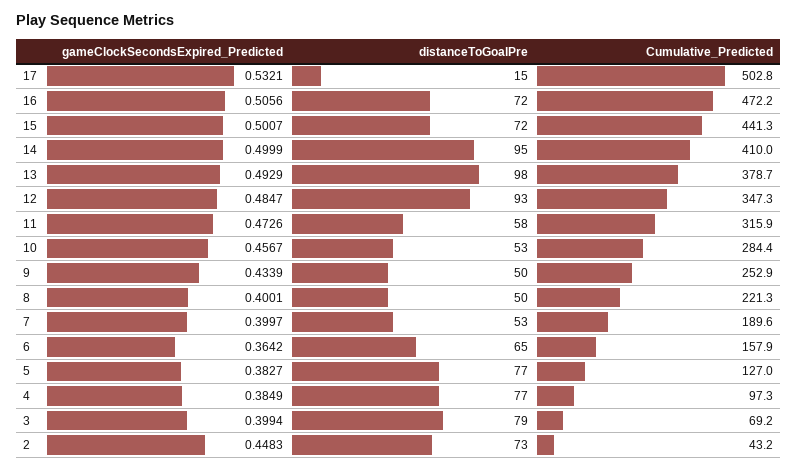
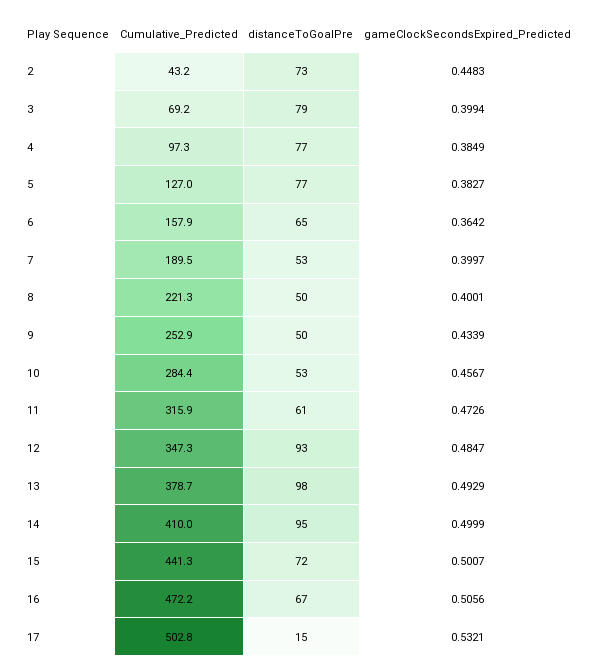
distanceToGoalPre, 16: 72 -> 67
distanceToGoalPre, 11: 58 -> 61
Cumulative_Predicted, 7: 189.6 -> 189.5

